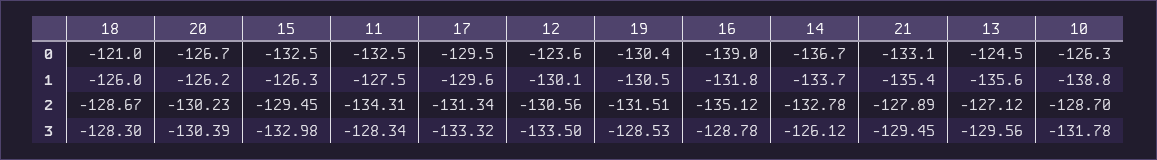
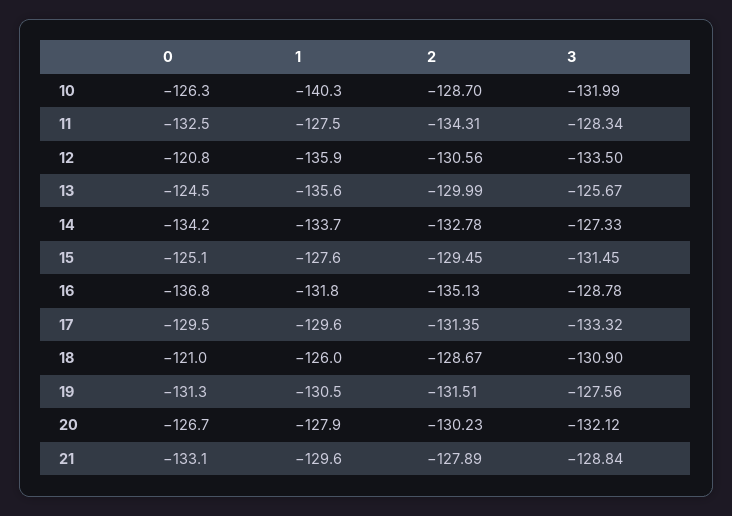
15, 0: -132.5 -> -125.1
12, 0: -123.6 -> -120.8
19, 0: -130.4 -> -131.3
16, 0: -139 -> -136.8
14, 0: -136.7 -> -134.2
20, 1: -126.2 -> -127.9
15, 1: -126.3 -> -127.6
12, 1: -130.1 -> -135.9
21, 1: -135.4 -> -129.6
10, 1: -138.8 -> -140.3
17, 2: -131.34 -> -131.35
16, 2: -135.12 -> -135.13
13, 2: -127.12 -> -129.99
18, 3: -128.3 -> -130.9
20, 3: -130.39 -> -132.12
15, 3: -132.98 -> -131.45
19, 3: -128.53 -> -127.56
14, 3: -126.12 -> -127.33
21, 3: -129.45 -> -128.84
13, 3: -129.56 -> -125.67
10, 3: -131.78 -> -131.99

